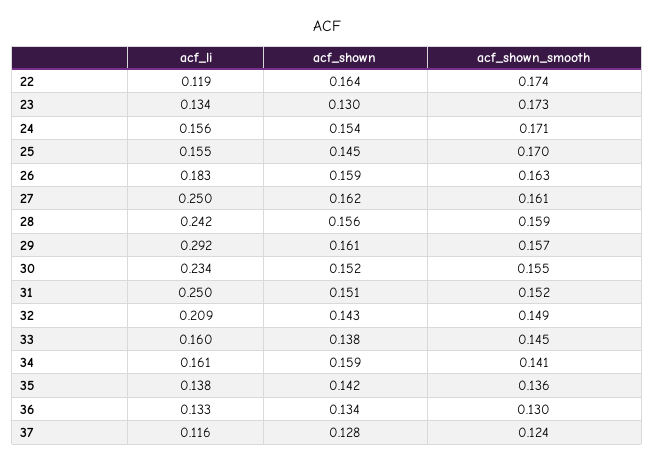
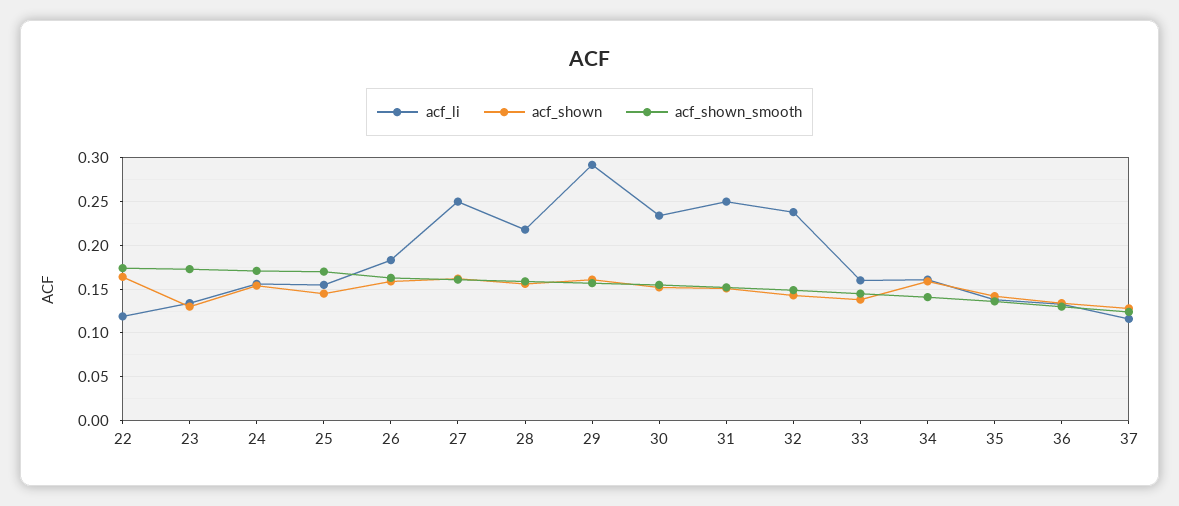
acf_li, 28: 0.242 -> 0.22
acf_li, 32: 0.209 -> 0.24

